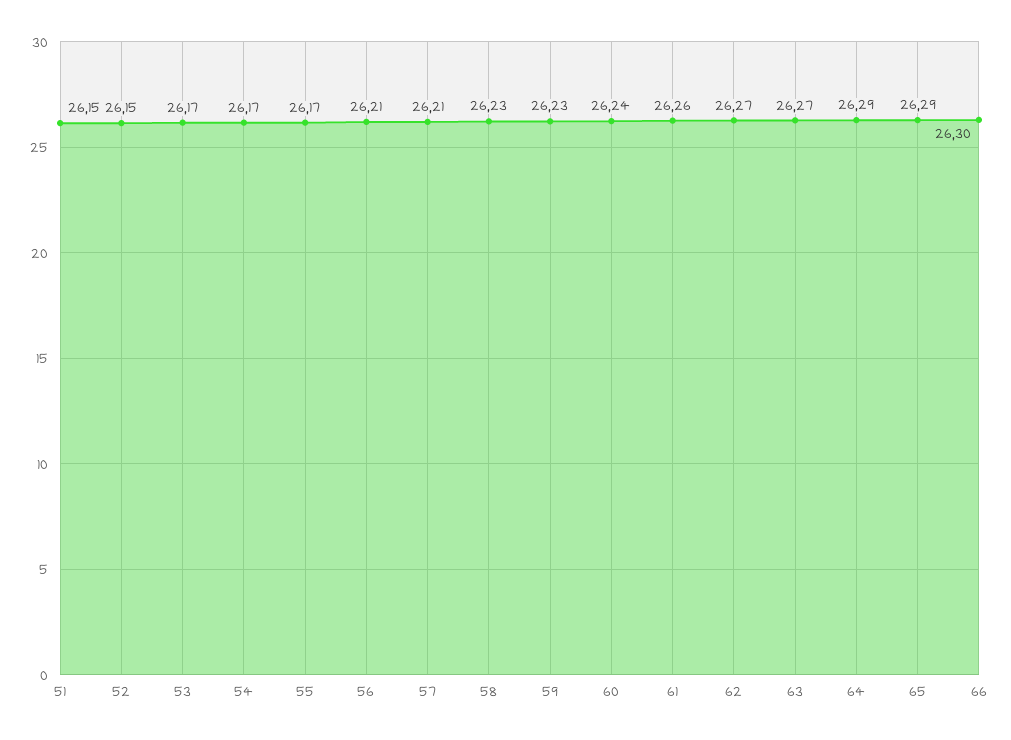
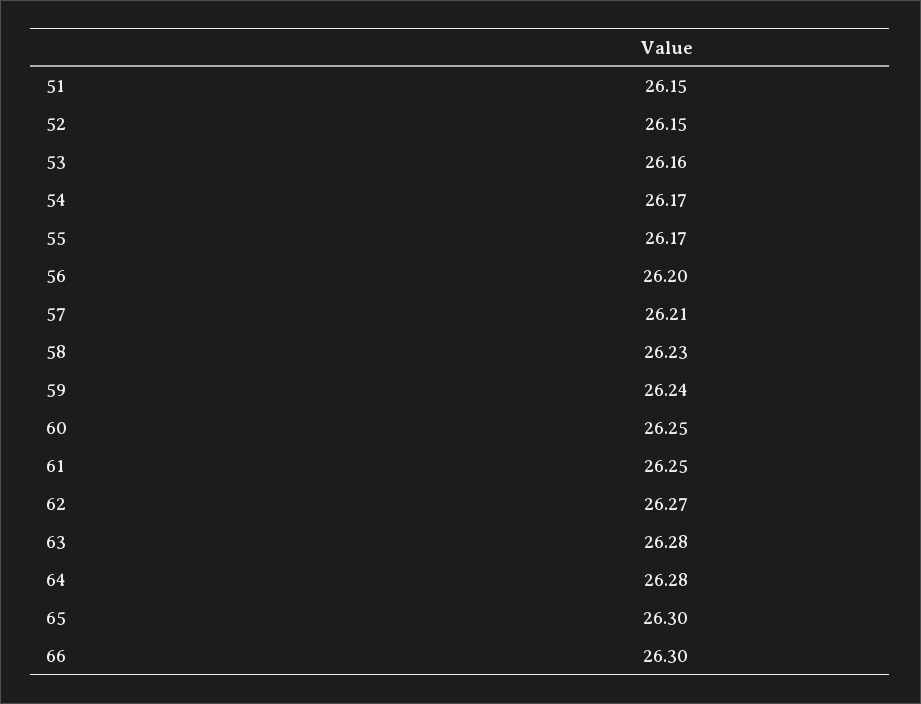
53: 26.17 -> 26.16
56: 26.21 -> 26.2
59: 26.23 -> 26.24
60: 26.24 -> 26.25
61: 26.26 -> 26.25
63: 26.27 -> 26.28
64: 26.29 -> 26.28
65: 26.29 -> 26.3

